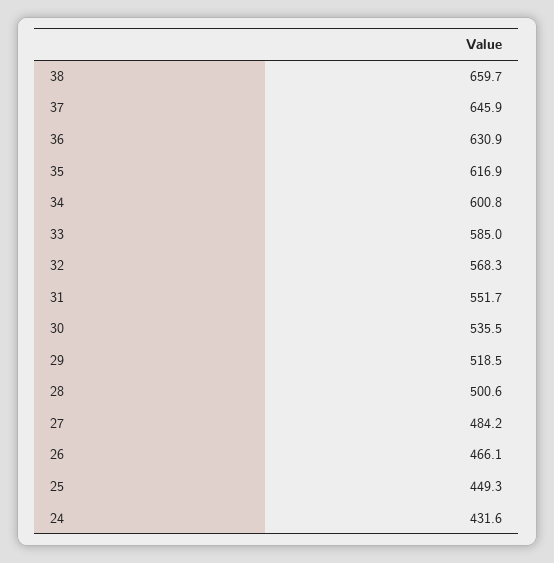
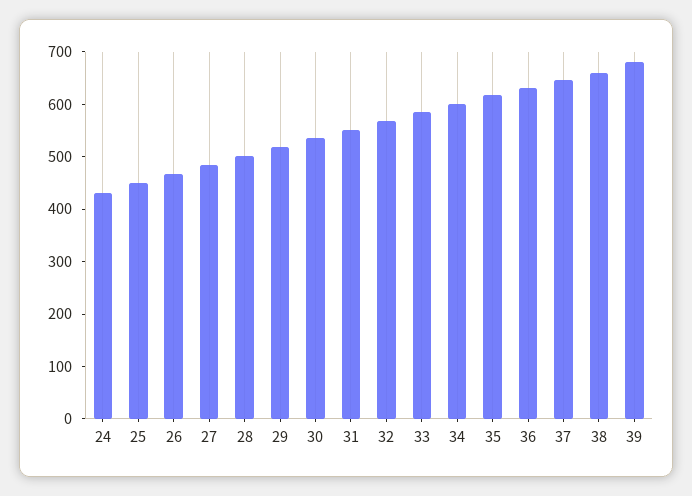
39: none -> 680

